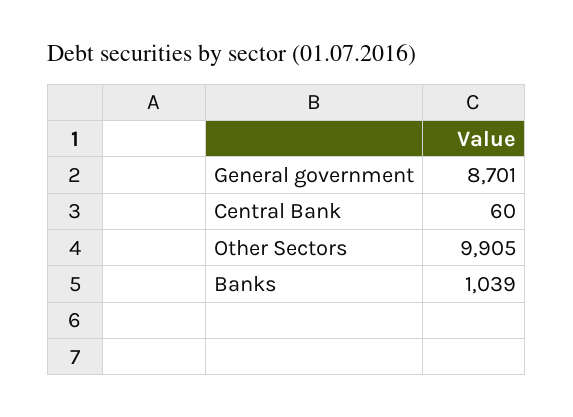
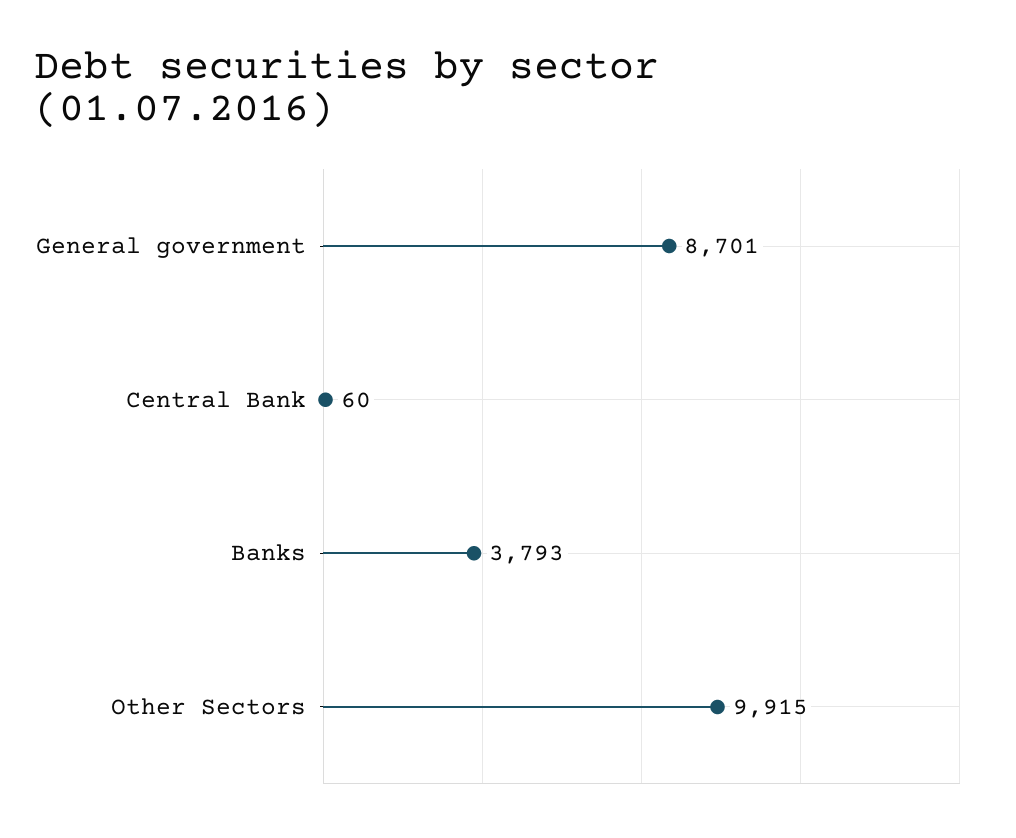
Other Sectors: 9905 -> 9915
Banks: 1039 -> 3793

